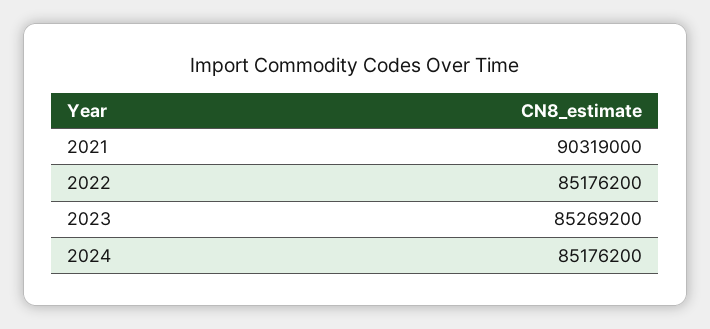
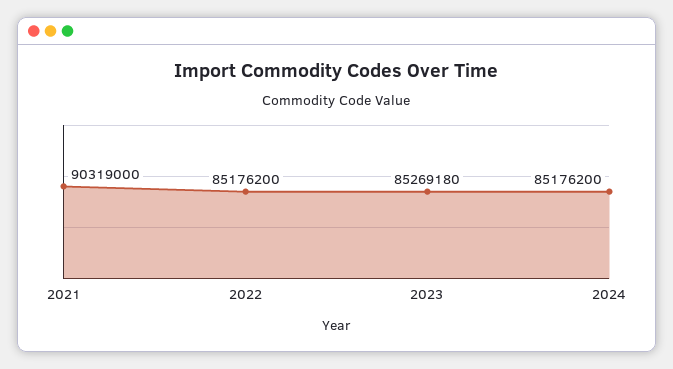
2023: 85269200 -> 85269180

